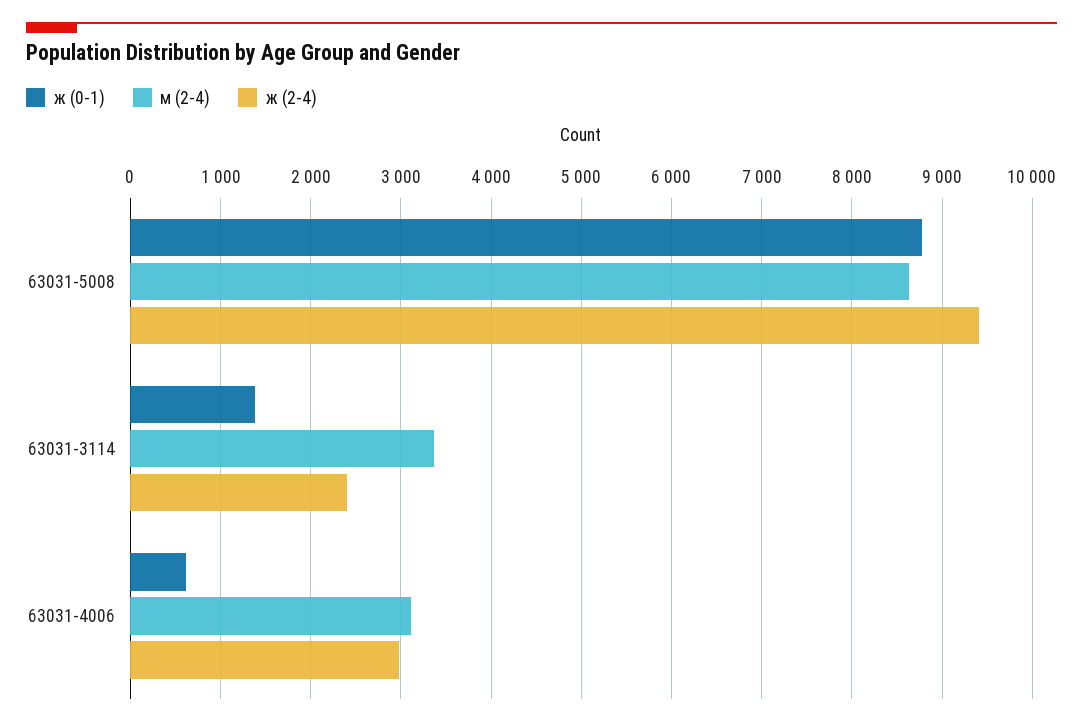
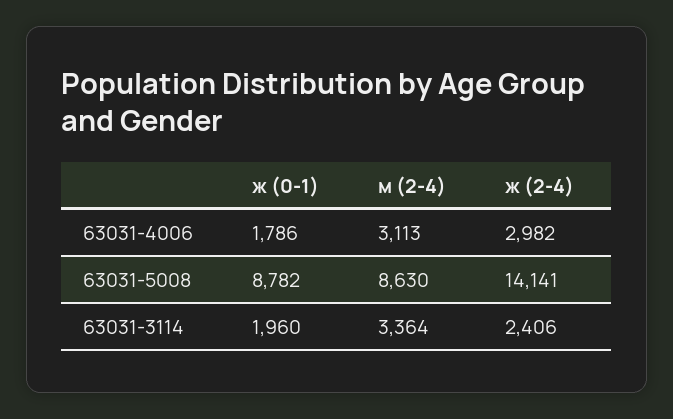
ж (2-4), 63031-5008: 9400 -> 14141
ж (0-1), 63031-3114: 1400 -> 1960
ж (0-1), 63031-4006: 600 -> 1786

